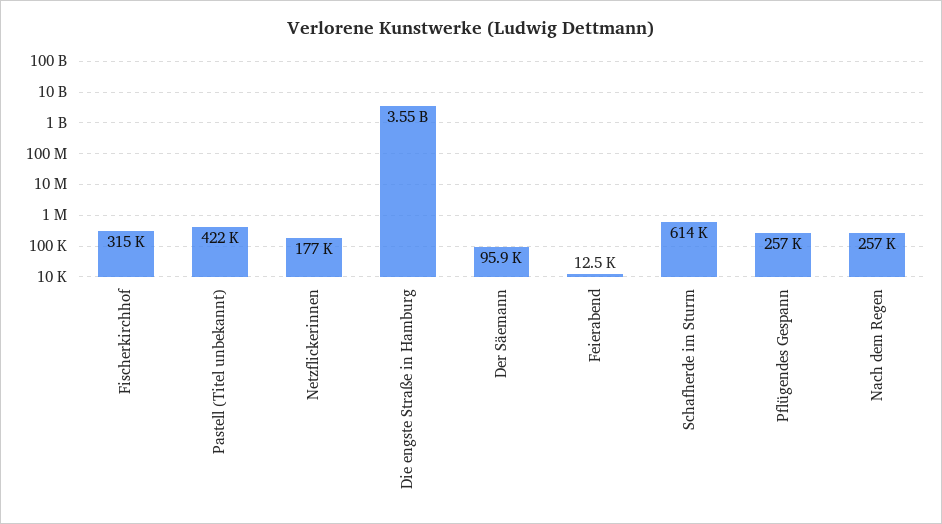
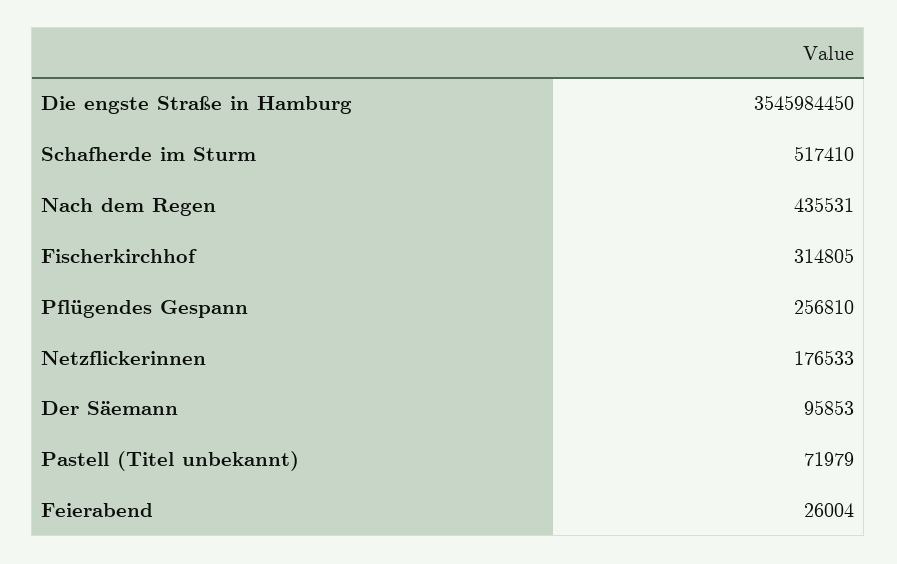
Pastell (Titel unbekannt): 422000 -> 71979
Feierabend: 12500 -> 26004
Schafherde im Sturm: 614000 -> 517410
Nach dem Regen: 257000 -> 435531

